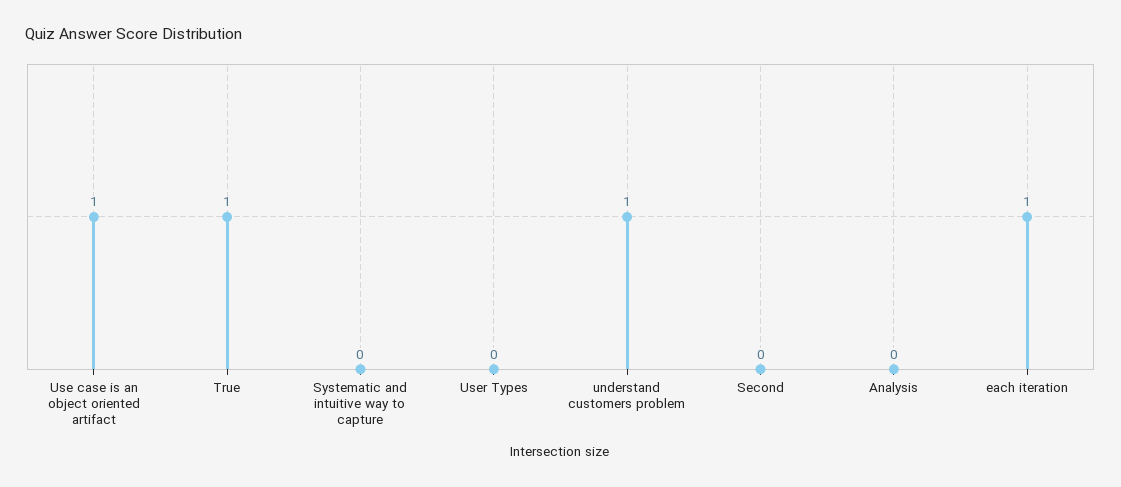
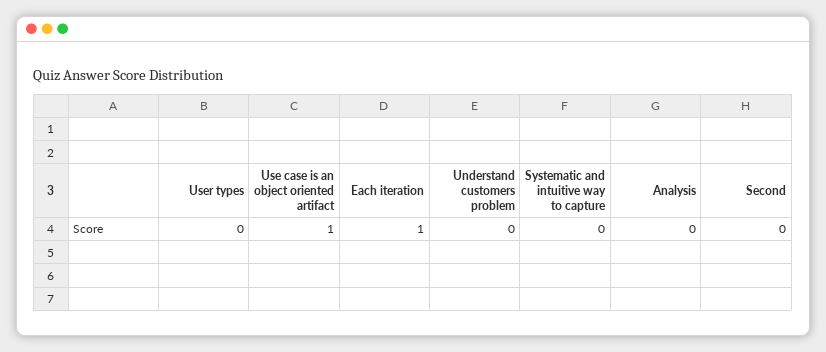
True: 1 -> none
understand customers problem: 1 -> 0

